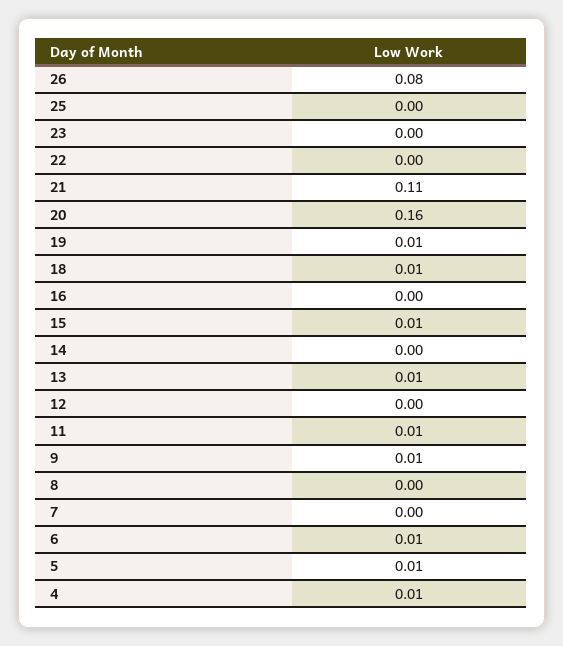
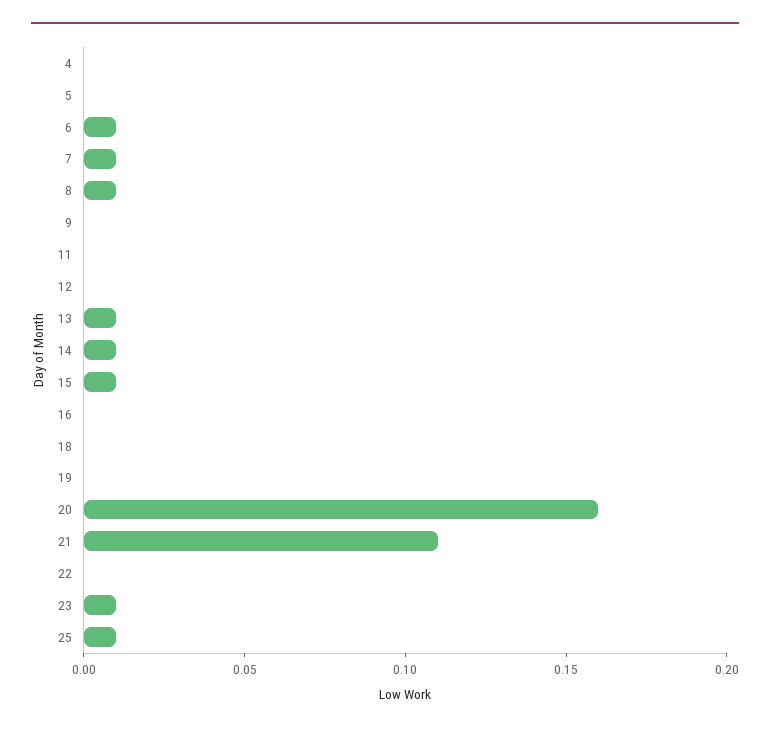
26: 0.08 -> none
25: 0 -> 0.01
23: 0 -> 0.01
19: 0.01 -> 0
18: 0.01 -> 0
14: 0 -> 0.01
11: 0.01 -> 0
9: 0.01 -> 0
8: 0 -> 0.01
7: 0 -> 0.01
5: 0.01 -> 0
4: 0.01 -> 0

